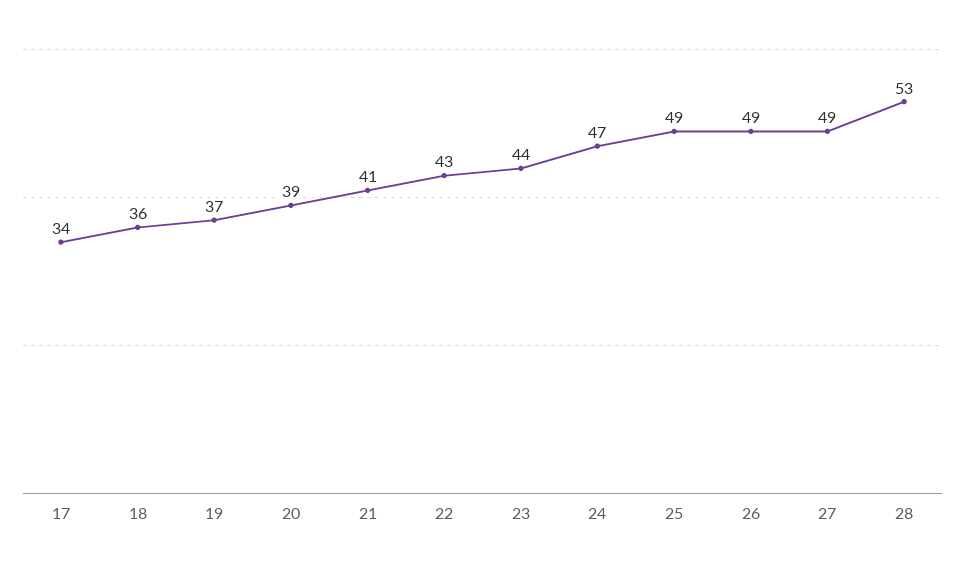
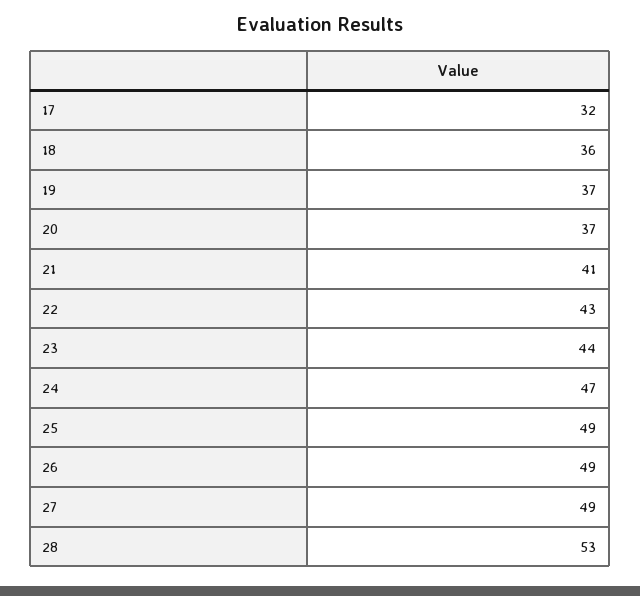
17: 34 -> 32
20: 39 -> 37

